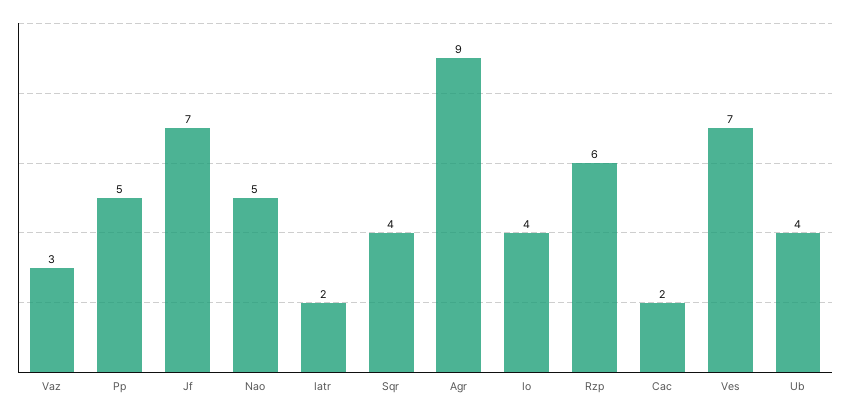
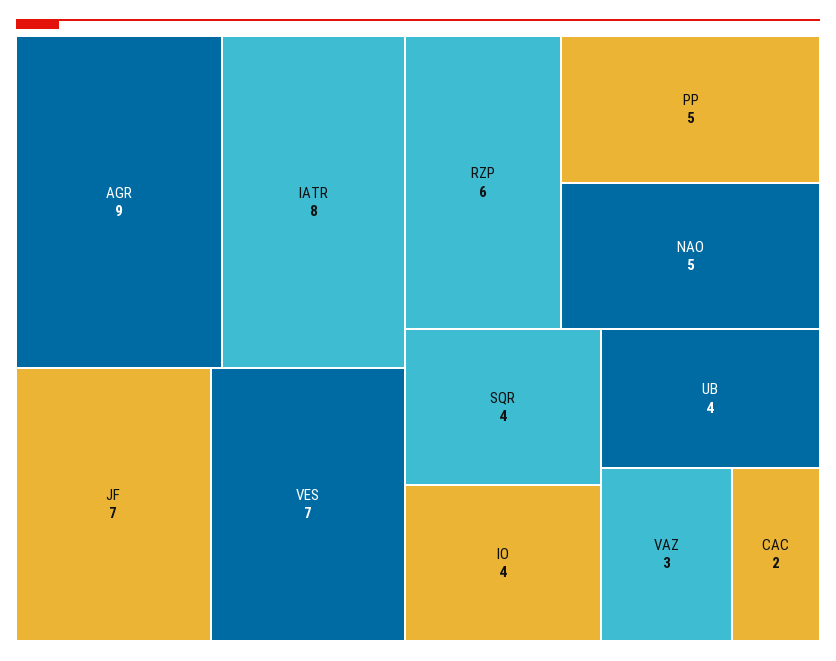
Iatr: 2 -> 8

